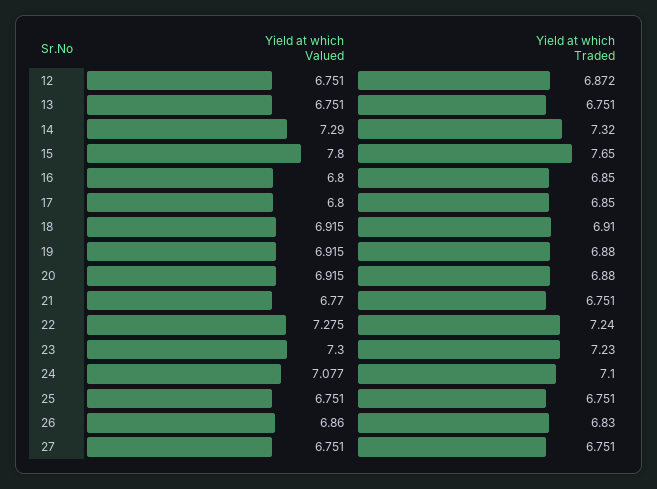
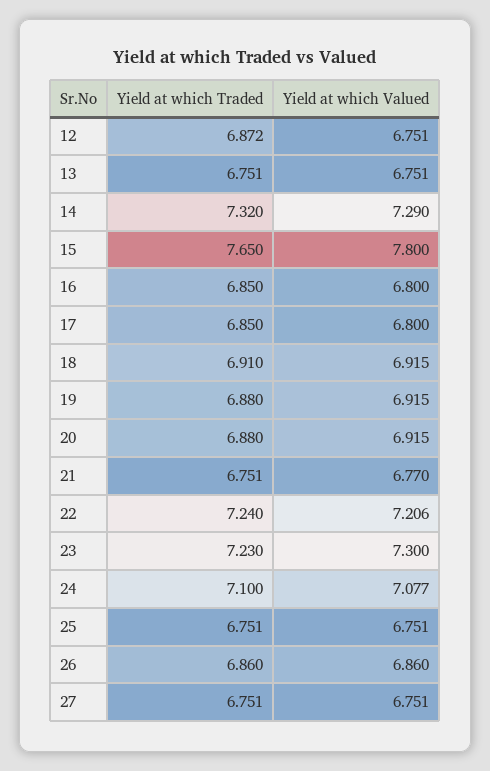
Yield at which Valued, 22: 7.275 -> 7.206
Yield at which Traded, 26: 6.83 -> 6.86

